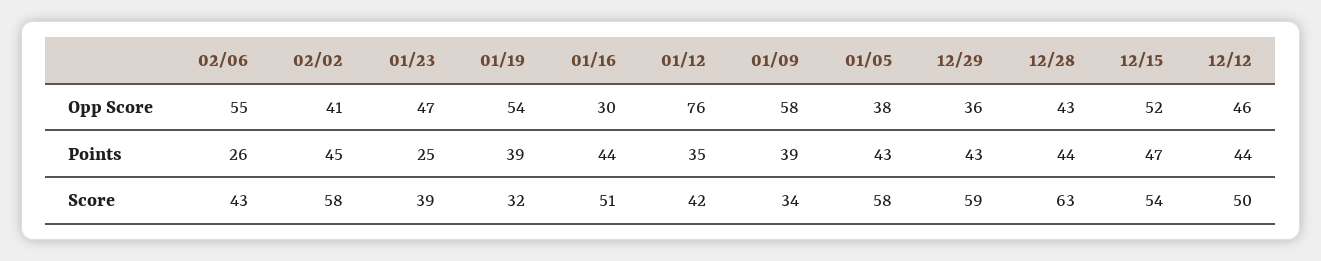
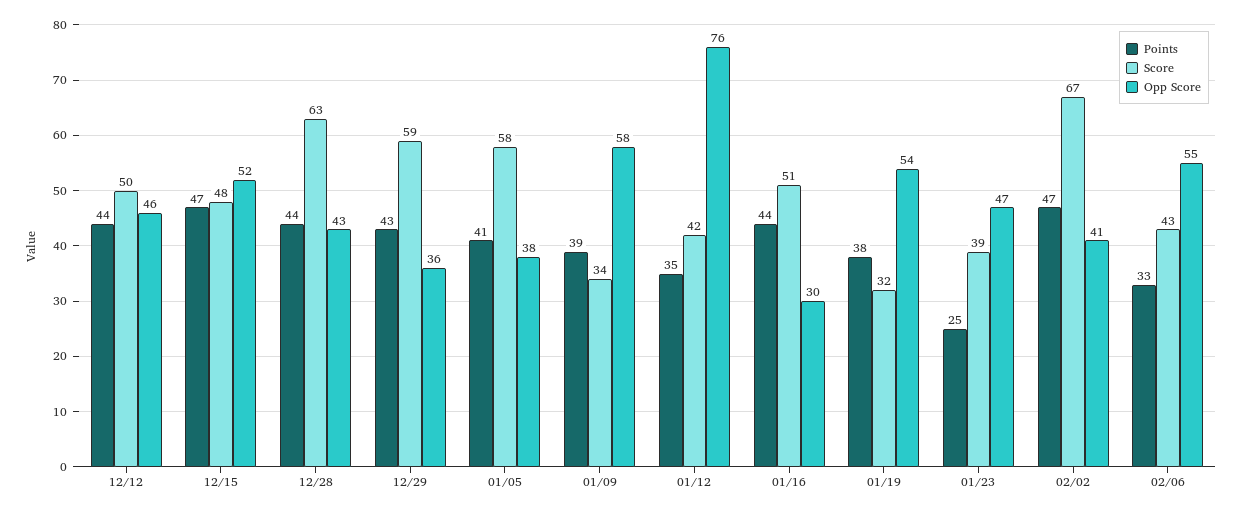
Points, 02/06: 26 -> 33
Points, 02/02: 45 -> 47
Points, 01/19: 39 -> 38
Points, 01/05: 43 -> 41
Score, 02/02: 58 -> 67
Score, 12/15: 54 -> 48

